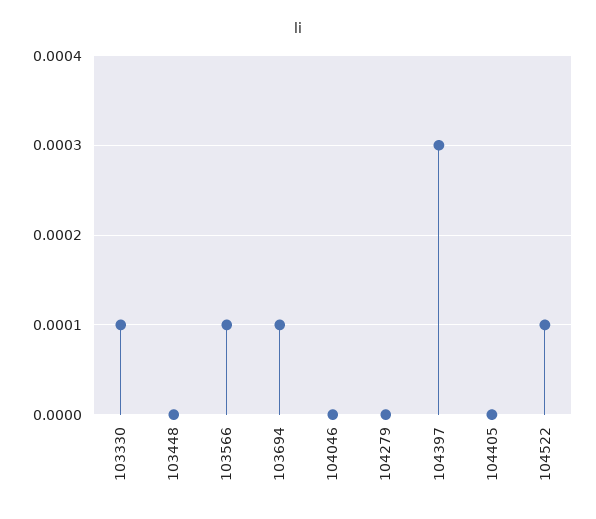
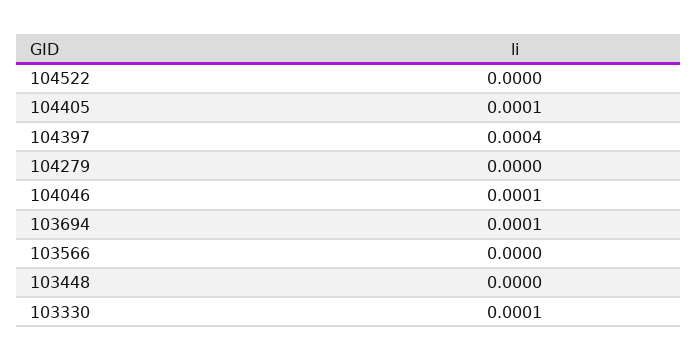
103566: 0.0001 -> 0
104046: 0 -> 0.0001
104397: 0.0003 -> 0.0004
104405: 0 -> 0.0001
104522: 0.0001 -> 0

